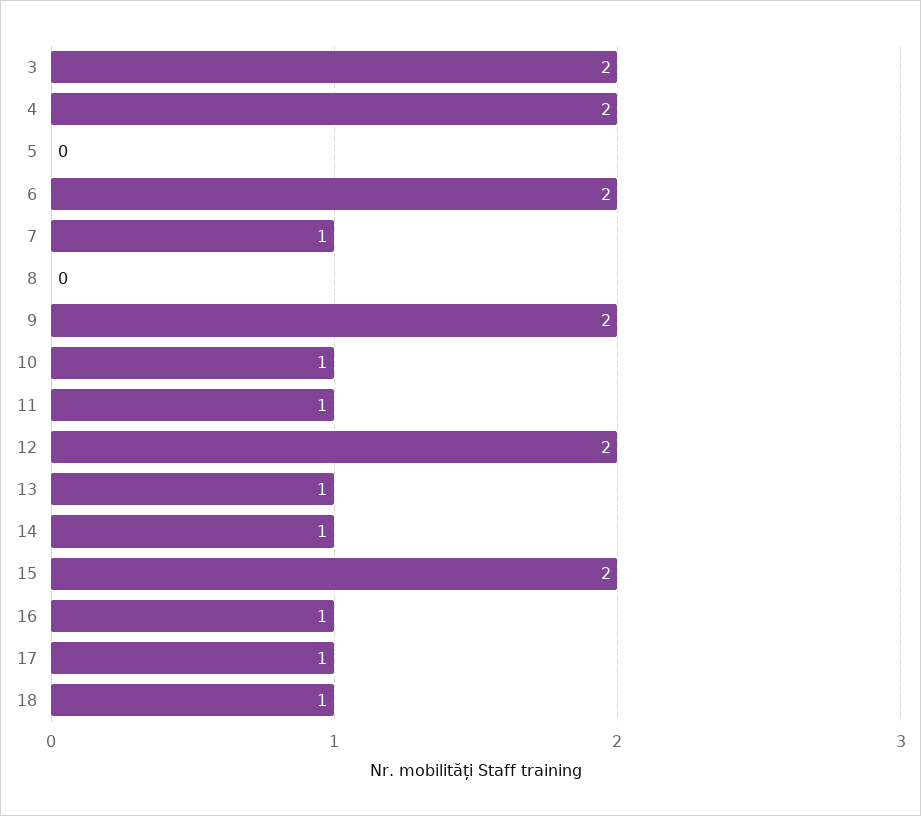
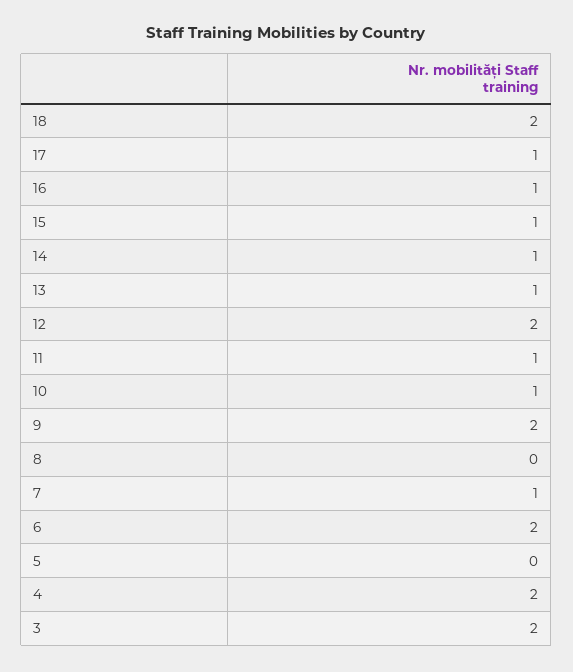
15: 2 -> 1
18: 1 -> 2

